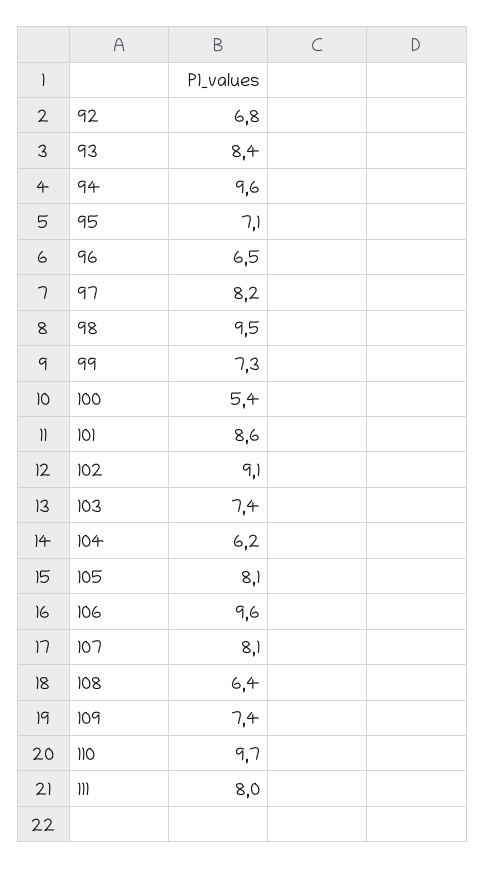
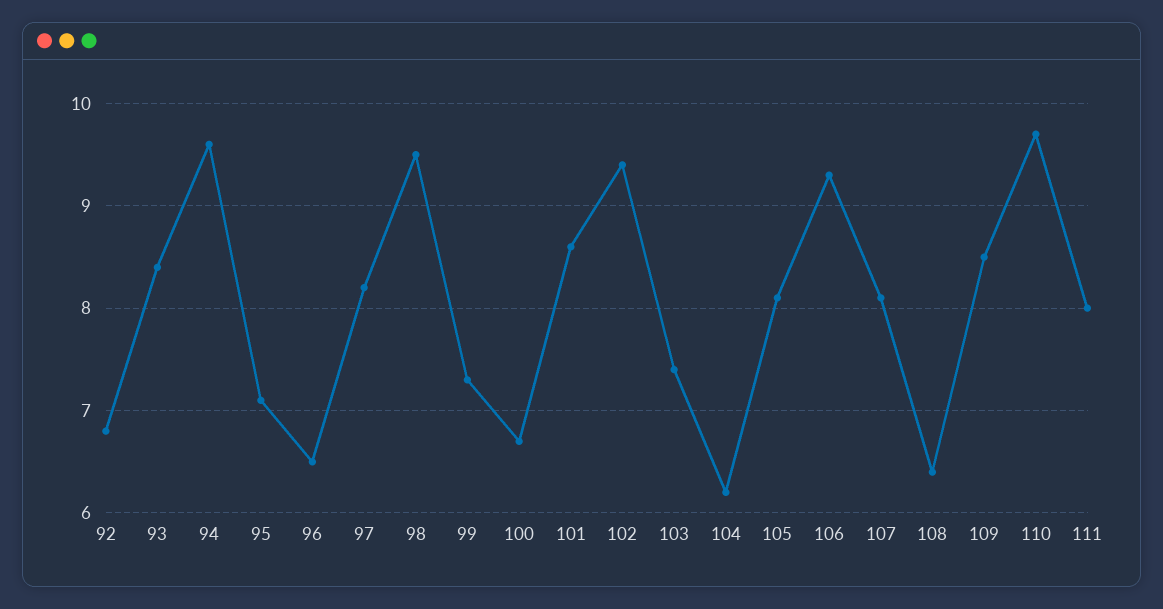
100: 5.4 -> 6.7
102: 9.1 -> 9.4
106: 9.6 -> 9.3
109: 7.4 -> 8.5

